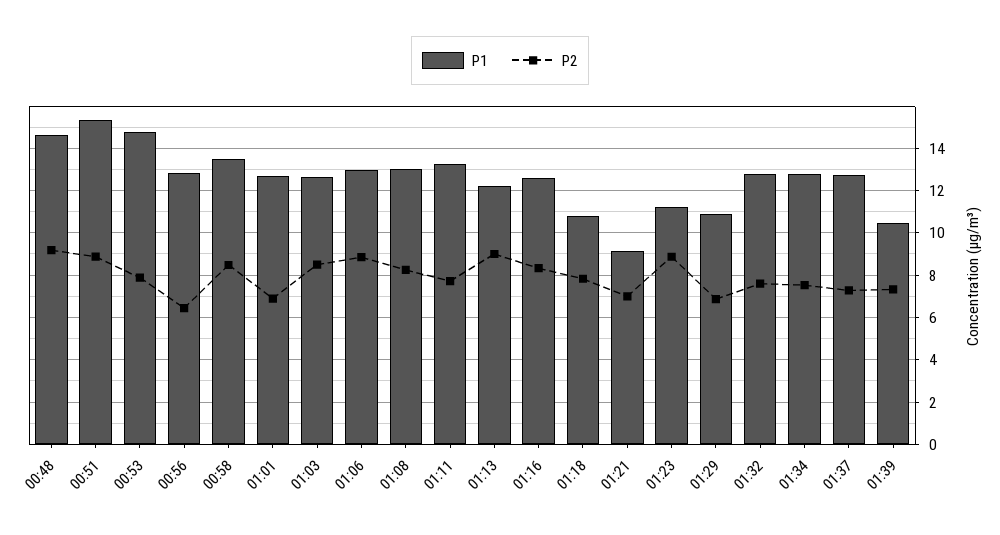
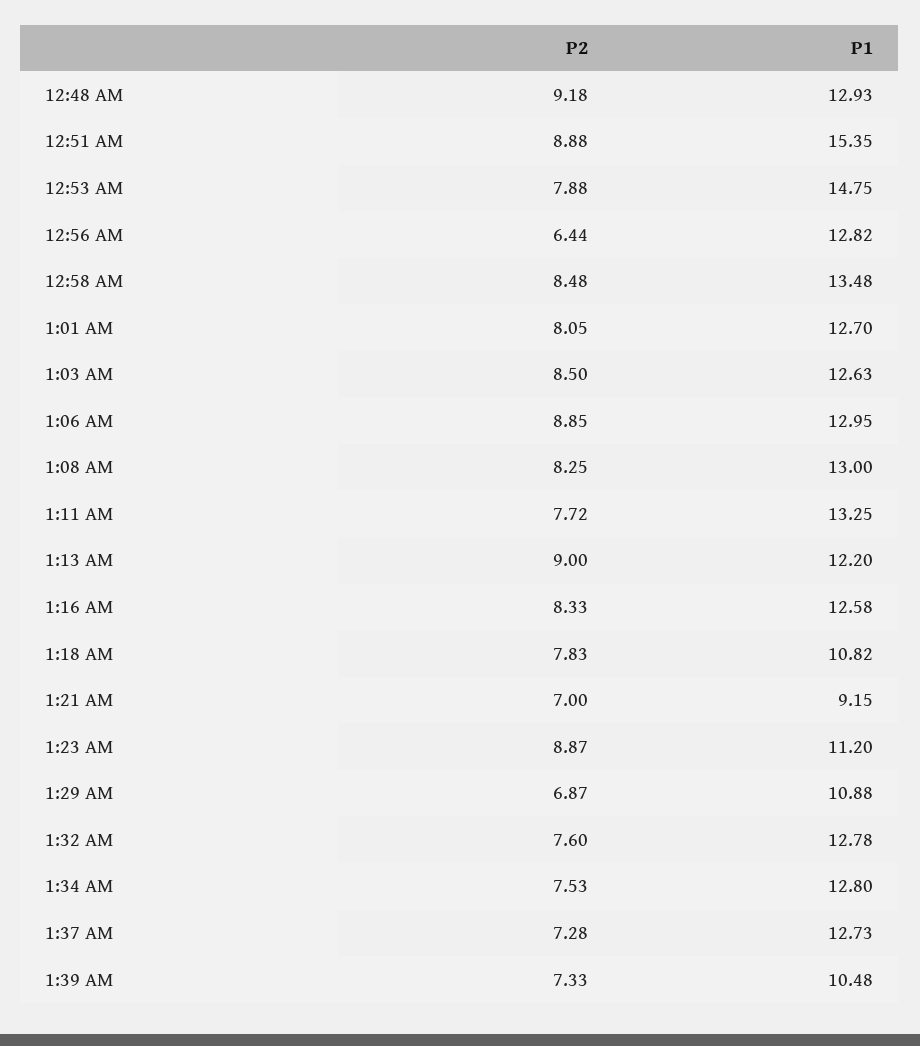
P1, 00:48: 14.5 -> 12.93
P2, 01:01: 7 -> 8.05

